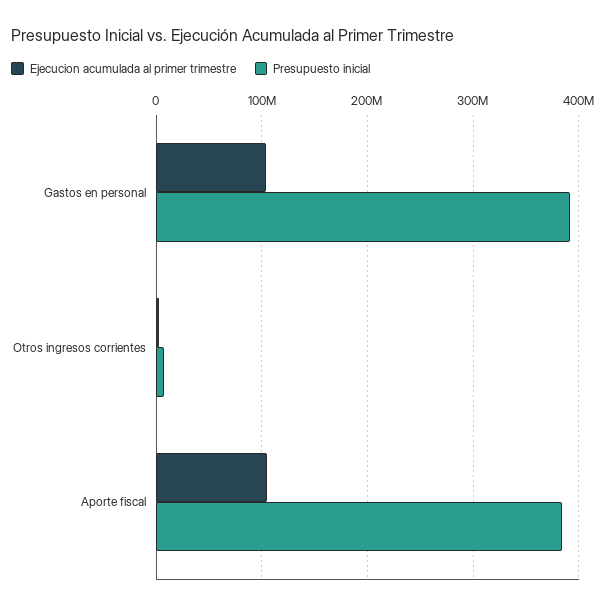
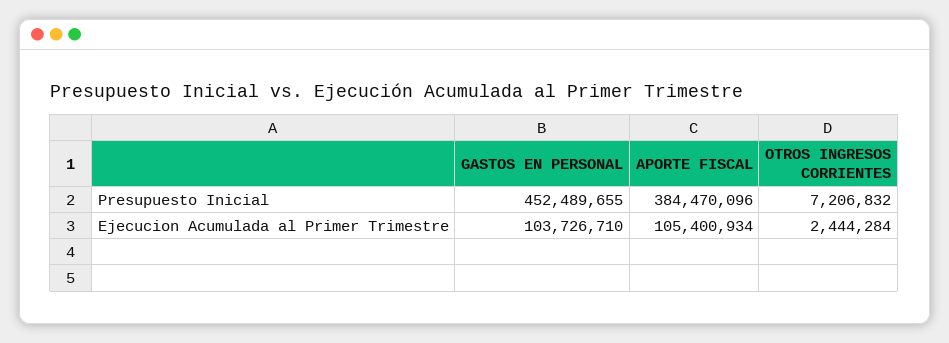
Presupuesto inicial, Gastos en personal: 390000000 -> 452489655

